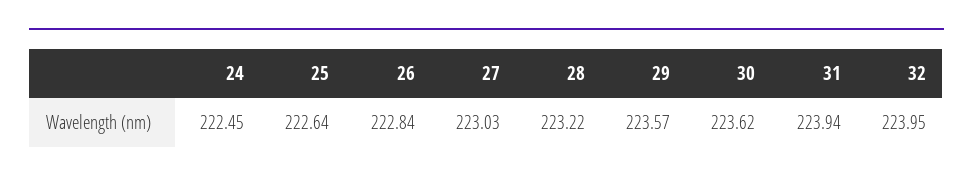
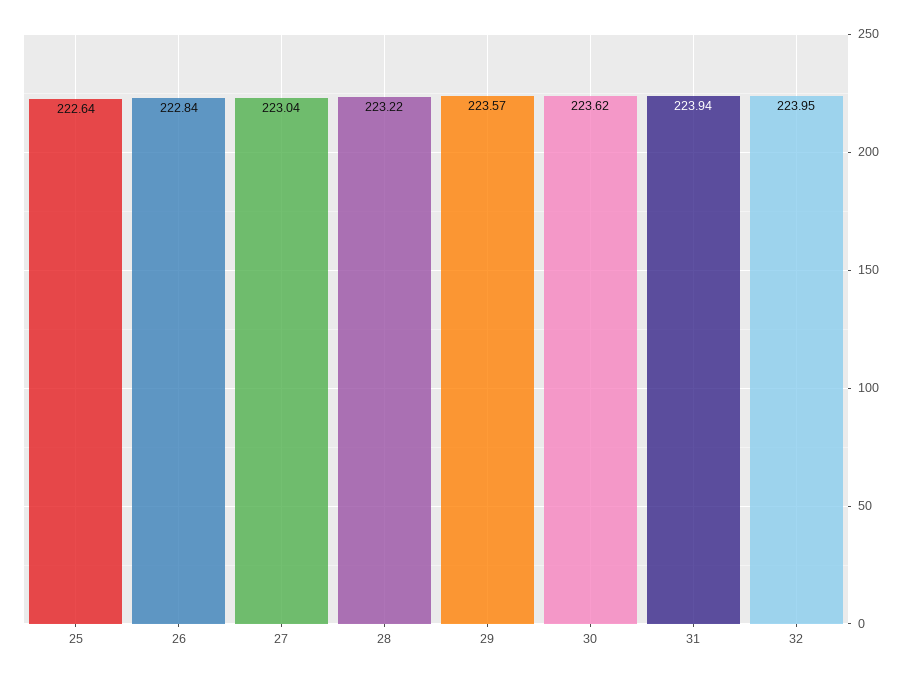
24: 222.45 -> none
27: 223.03 -> 223.04

